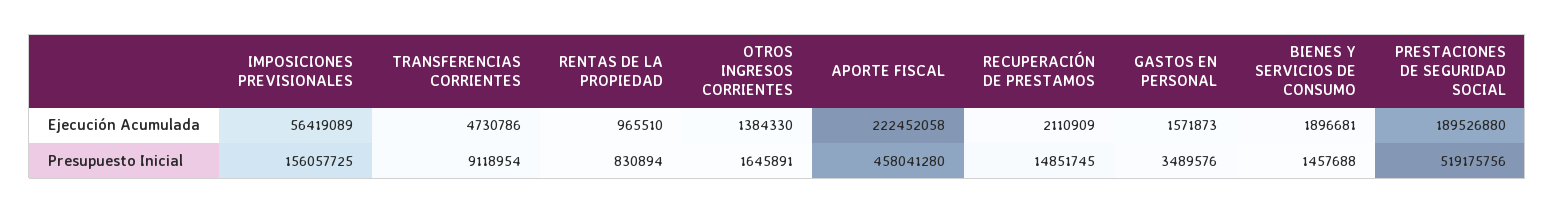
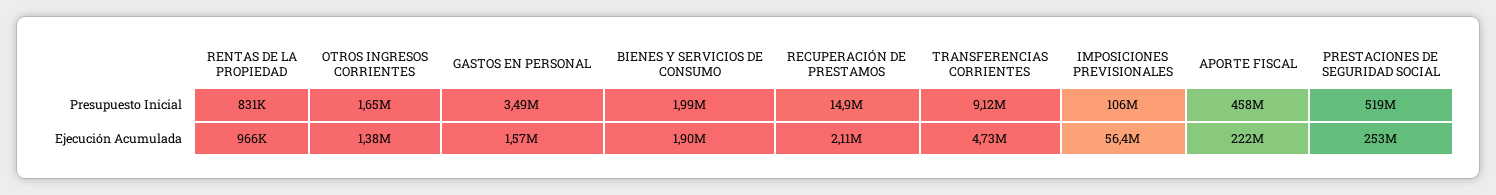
PRESTACIONES DE SEGURIDAD SOCIAL, Ejecución Acumulada: 189526880 -> 253000000
IMPOSICIONES PREVISIONALES, Presupuesto Inicial: 156057725 -> 106000000
BIENES Y SERVICIOS DE CONSUMO, Presupuesto Inicial: 1457688 -> 1990000

